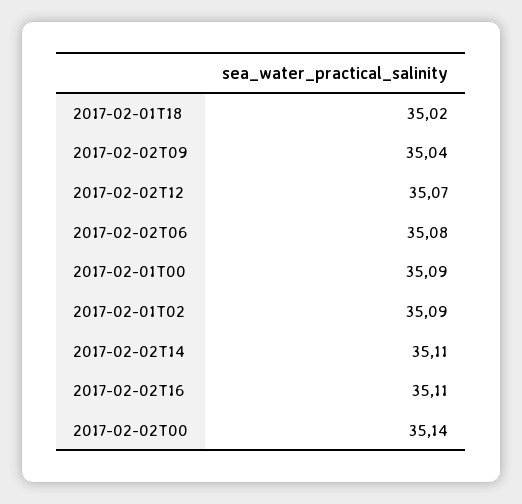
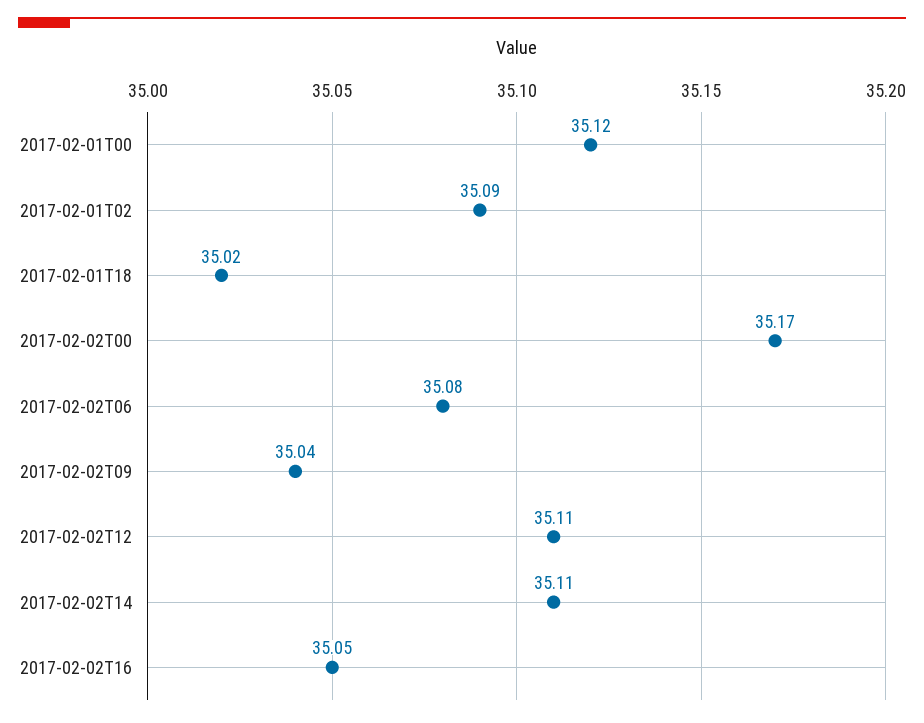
2017-02-02T12: 35.07 -> 35.11
2017-02-01T00: 35.09 -> 35.12
2017-02-02T16: 35.11 -> 35.05
2017-02-02T00: 35.14 -> 35.17

